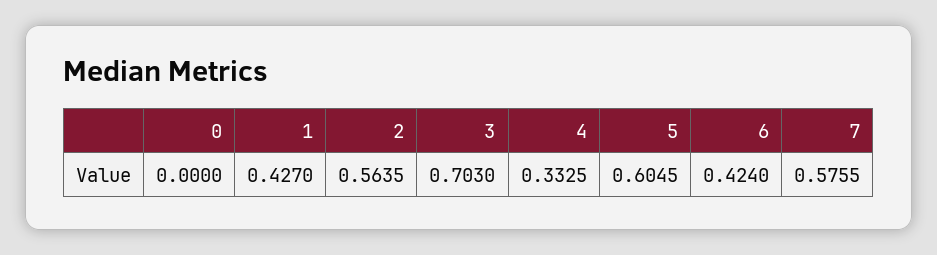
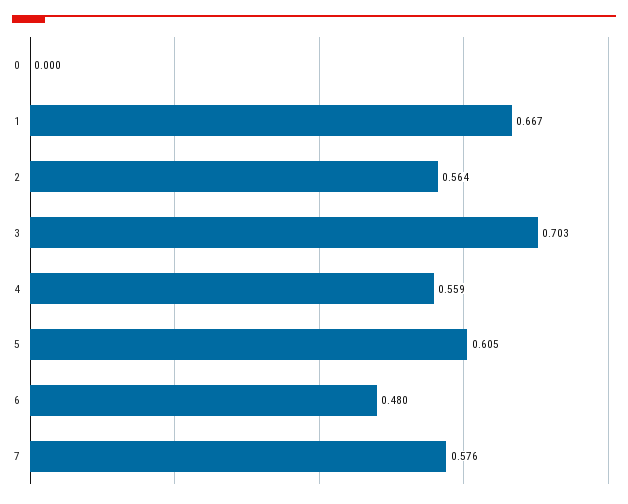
1: 0.427 -> 0.667
4: 0.3325 -> 0.559
6: 0.424 -> 0.48

